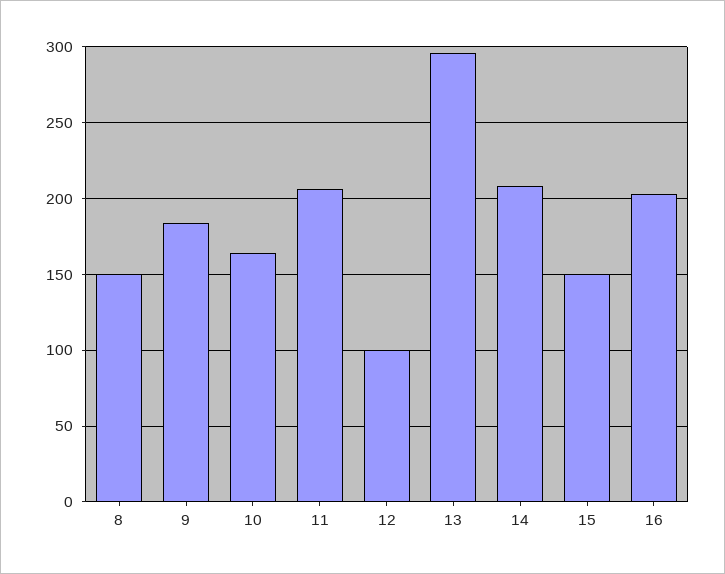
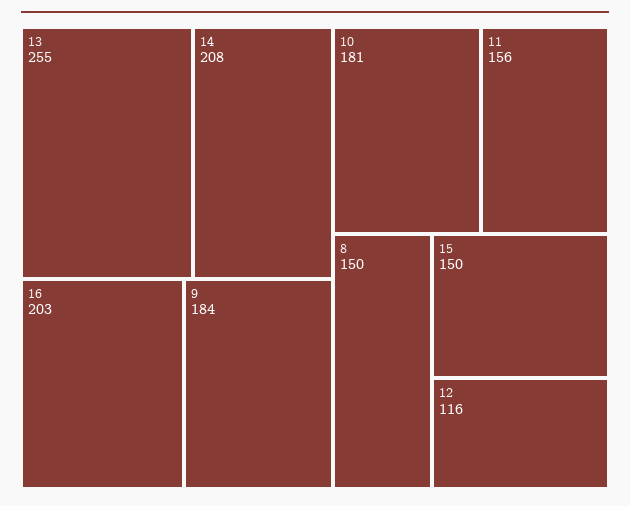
10: 165 -> 181
11: 205 -> 156
12: 100 -> 116
13: 295 -> 255

